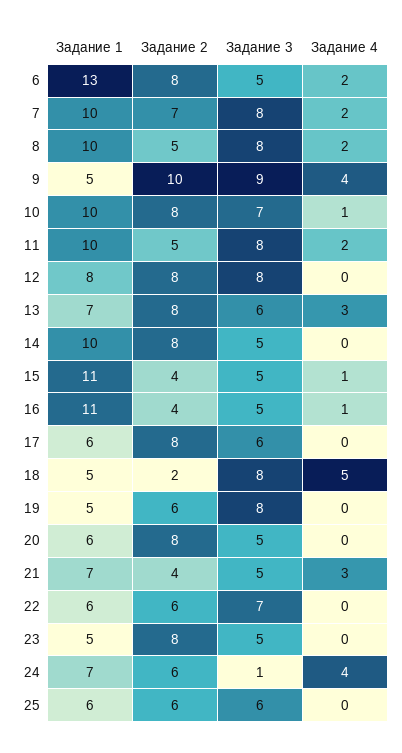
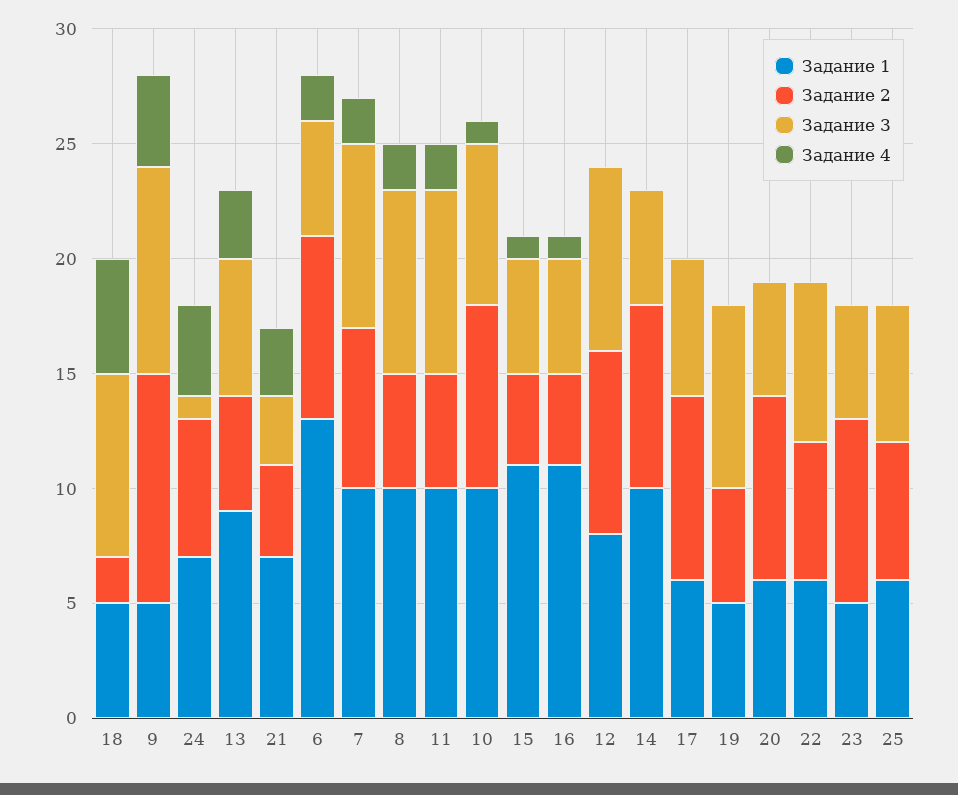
Задание 1, 13: 7 -> 9
Задание 2, 13: 8 -> 5
Задание 2, 19: 6 -> 5
Задание 3, 21: 5 -> 3

